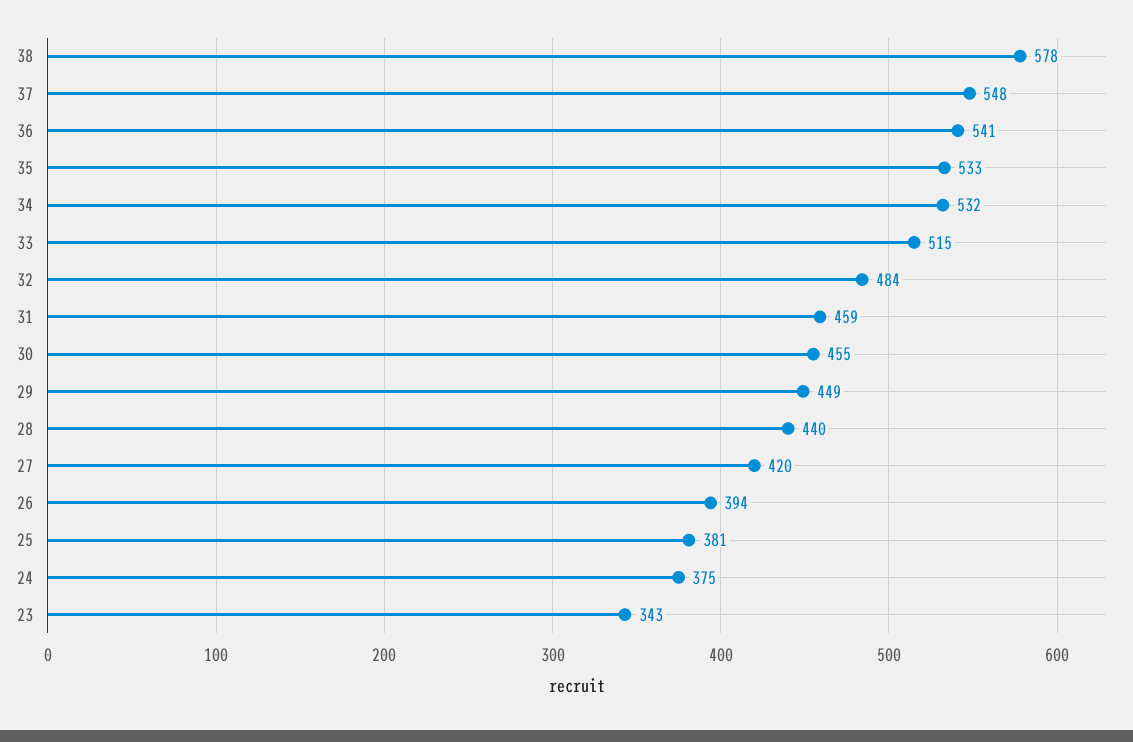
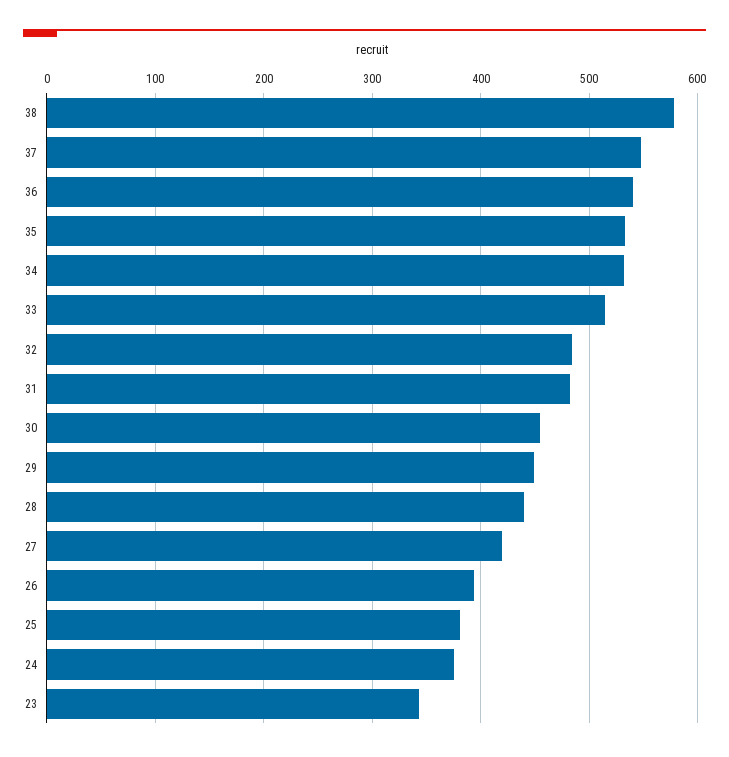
31: 459 -> 480

